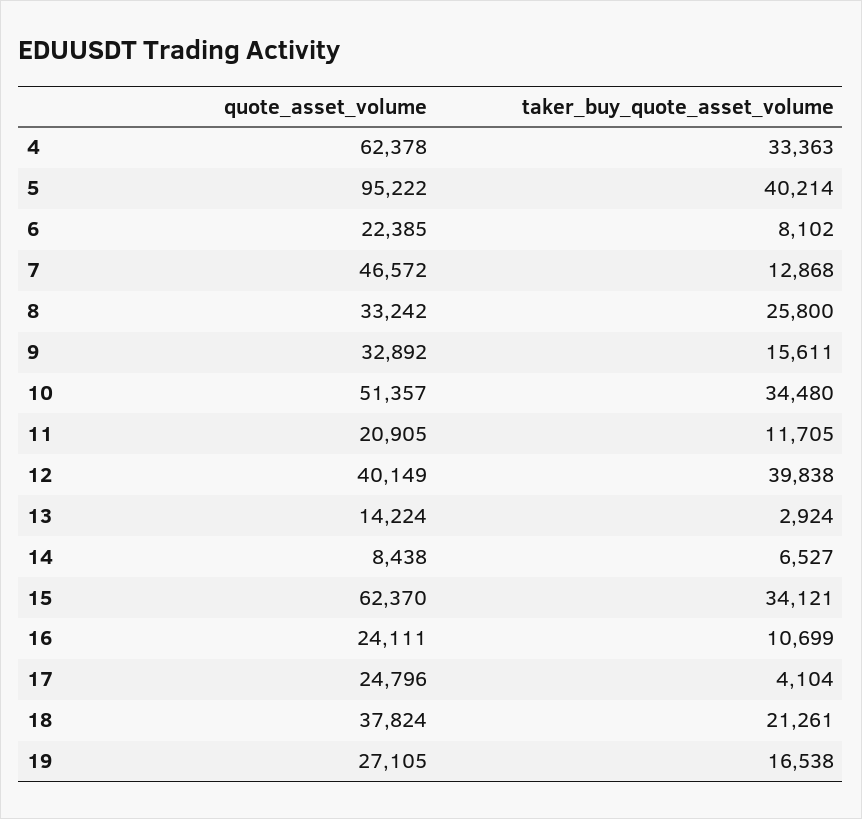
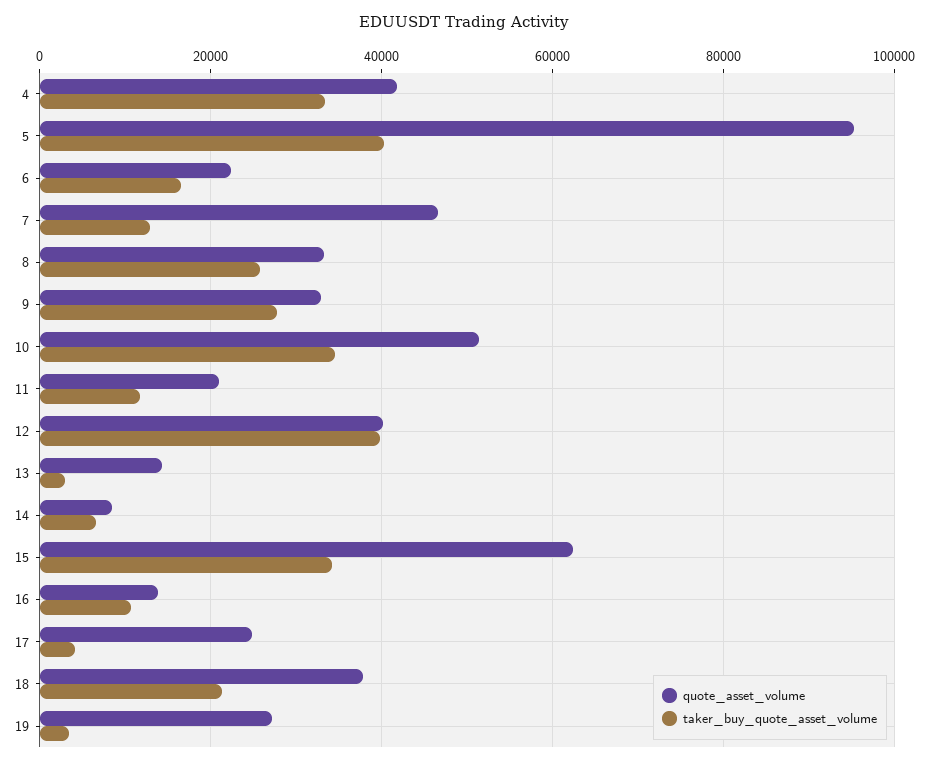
quote_asset_volume, 4: 62378 -> 42000
taker_buy_quote_asset_volume, 6: 8102 -> 16000
taker_buy_quote_asset_volume, 9: 15611 -> 28000
quote_asset_volume, 16: 24111 -> 14000
taker_buy_quote_asset_volume, 19: 16538 -> 4000

